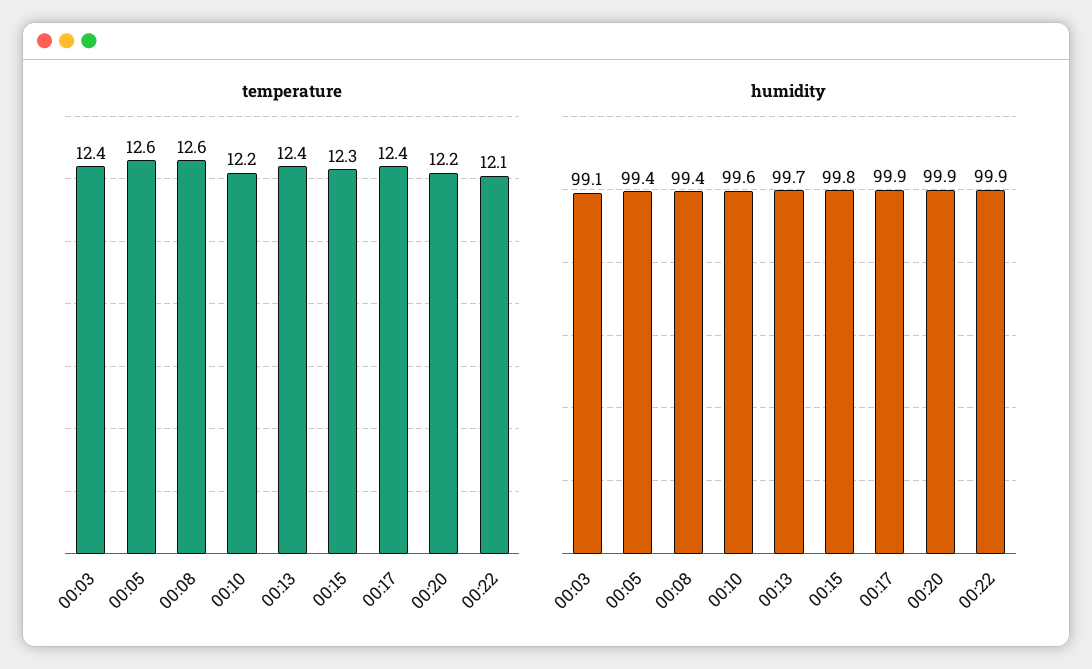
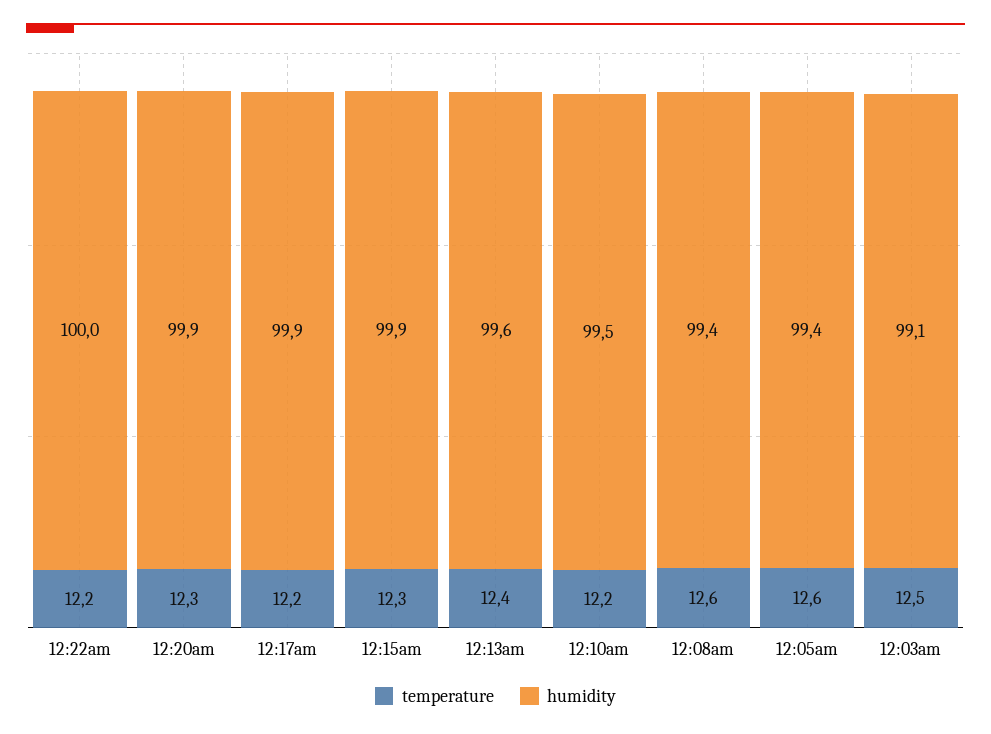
temperature, 00:03: 12.4 -> 12.5
temperature, 00:17: 12.4 -> 12.2
temperature, 00:20: 12.2 -> 12.3
temperature, 00:22: 12.1 -> 12.2
humidity, 00:10: 99.6 -> 99.5
humidity, 00:13: 99.7 -> 99.6
humidity, 00:15: 99.8 -> 99.9
humidity, 00:22: 99.9 -> 100

